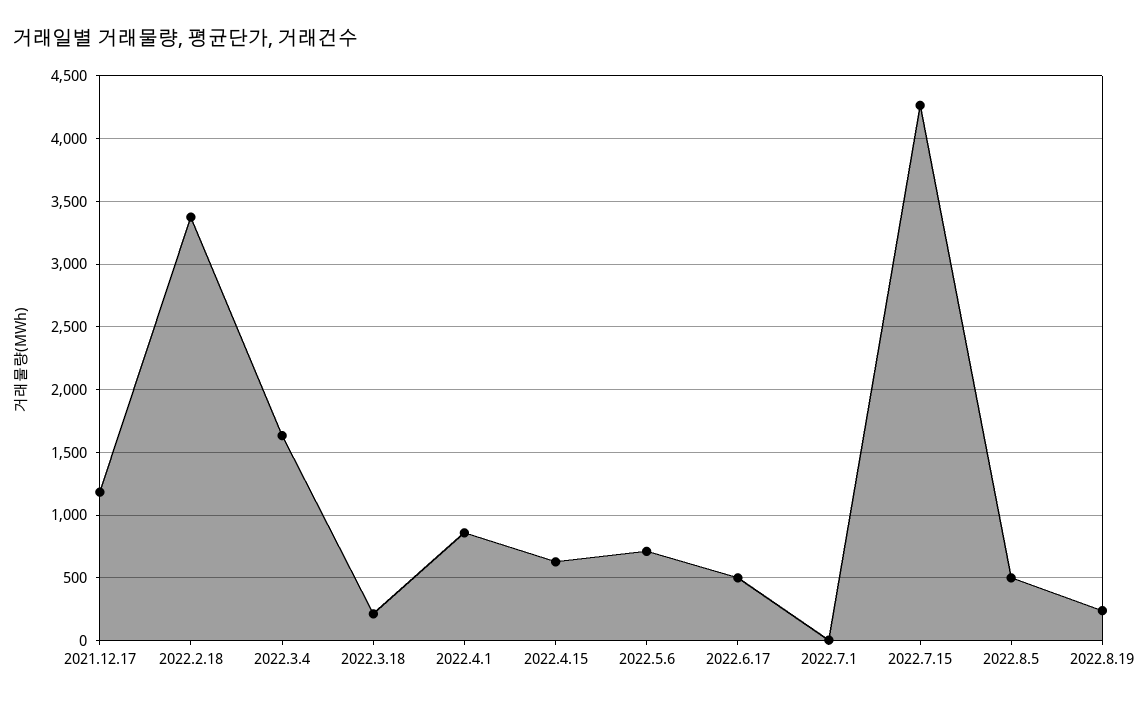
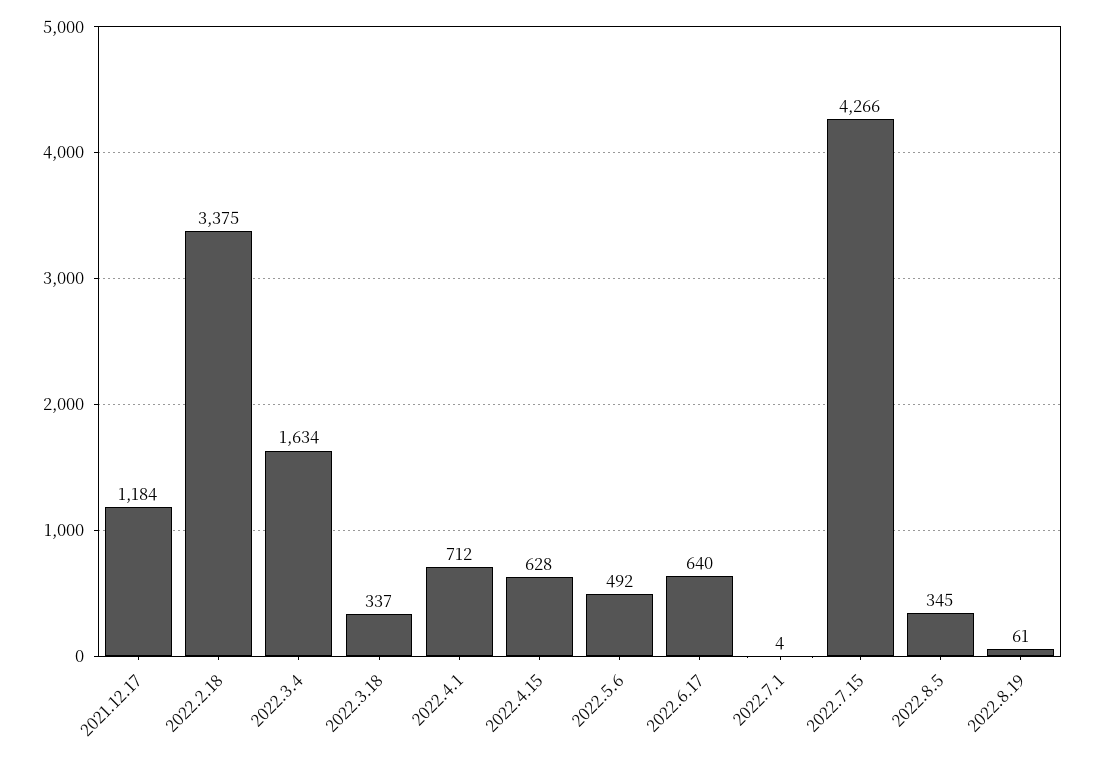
2022.3.18: 200 -> 337
2022.4.1: 850 -> 712
2022.5.6: 700 -> 492
2022.6.17: 500 -> 640
2022.8.5: 500 -> 345
2022.8.19: 250 -> 61

